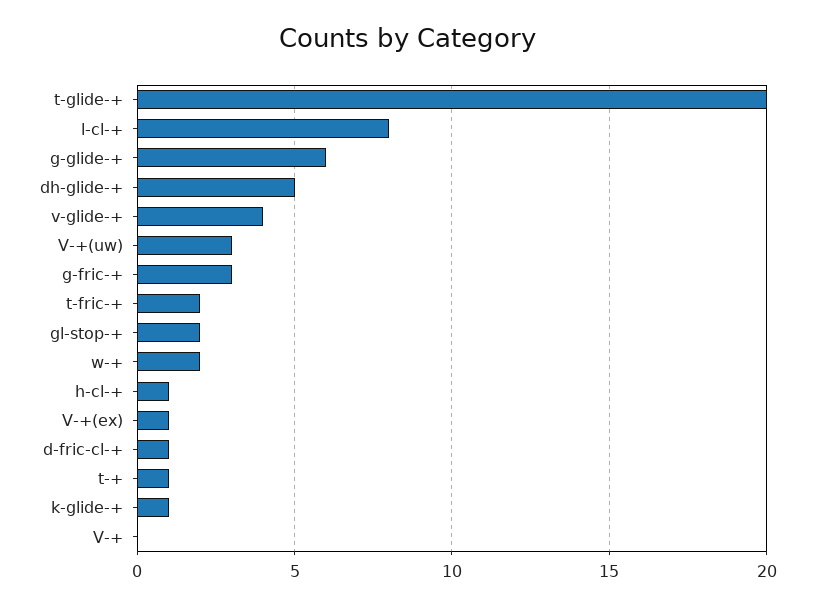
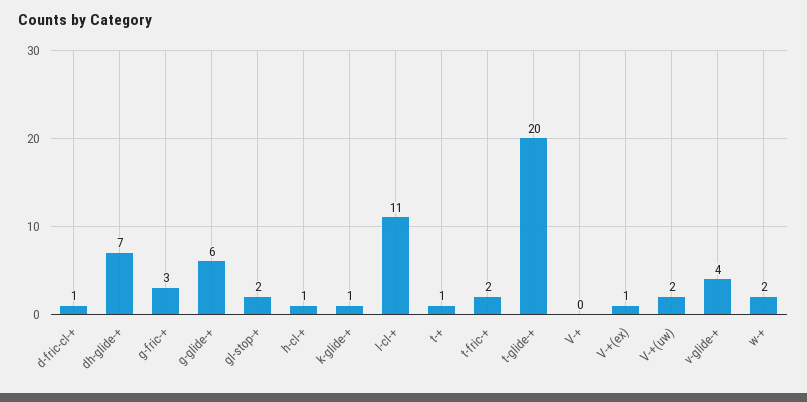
l-cl-+: 8 -> 11
dh-glide-+: 5 -> 7
V-+(uw): 3 -> 2

